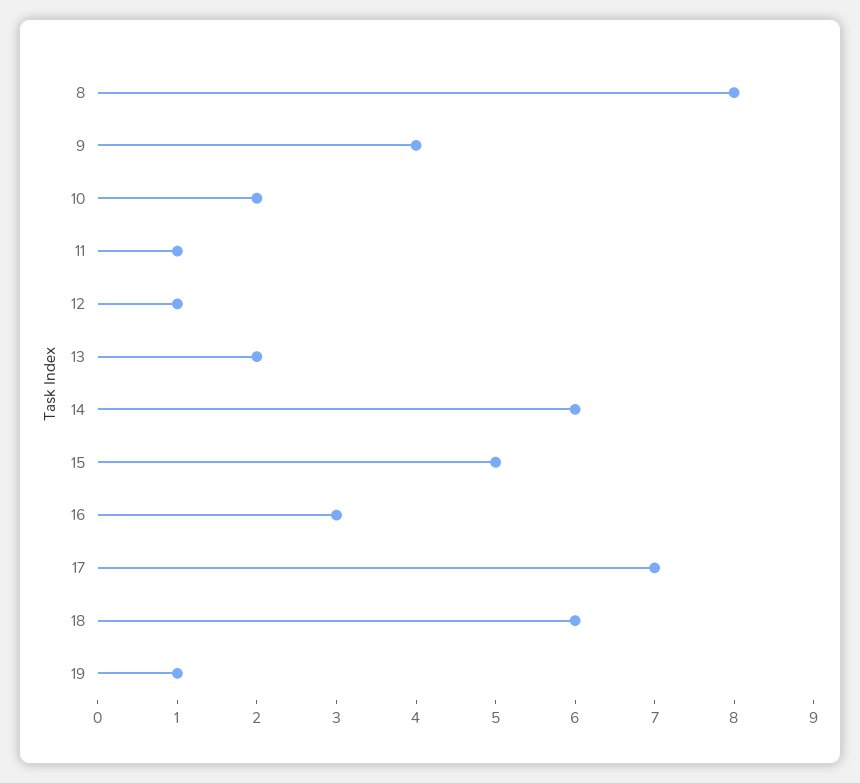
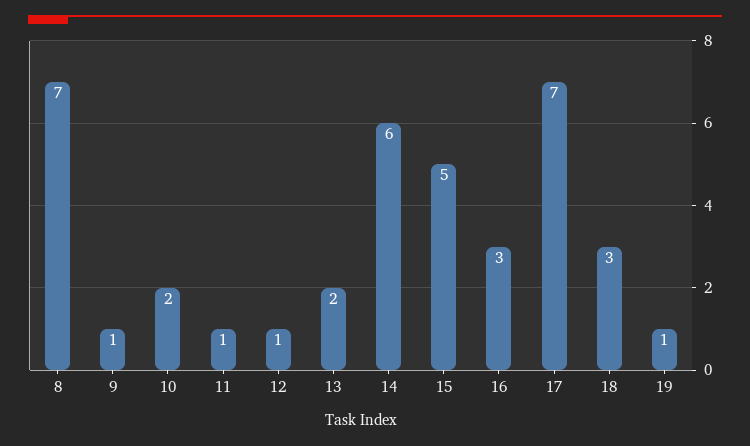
8: 8 -> 7
9: 4 -> 1
18: 6 -> 3

